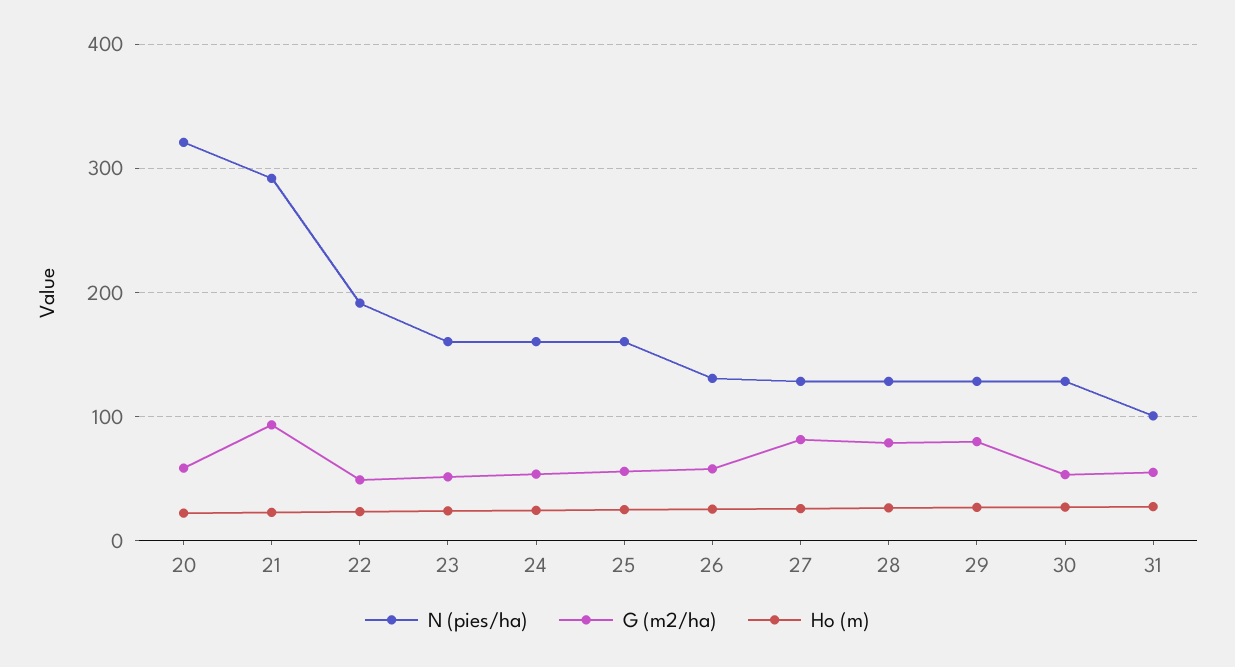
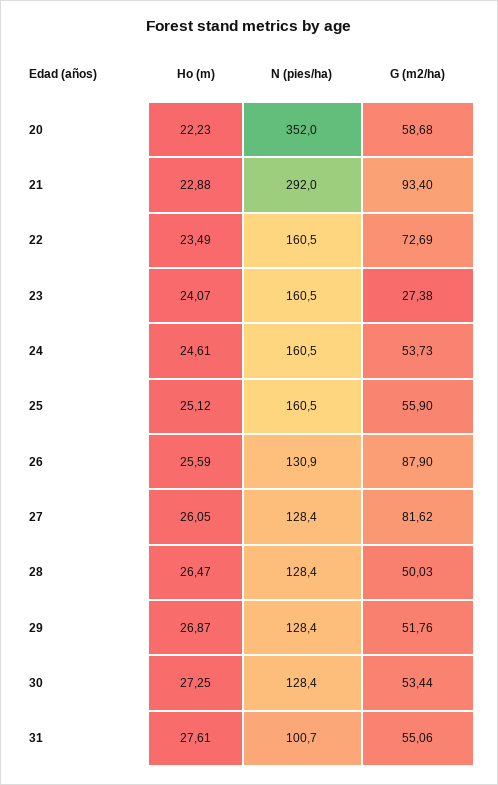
N (pies/ha), 20: 320 -> 352
N (pies/ha), 22: 190 -> 160.5
G (m2/ha), 22: 50 -> 72.69
G (m2/ha), 23: 50 -> 27.38
G (m2/ha), 26: 60 -> 87.9
G (m2/ha), 28: 80 -> 50.03
G (m2/ha), 29: 80 -> 51.76

